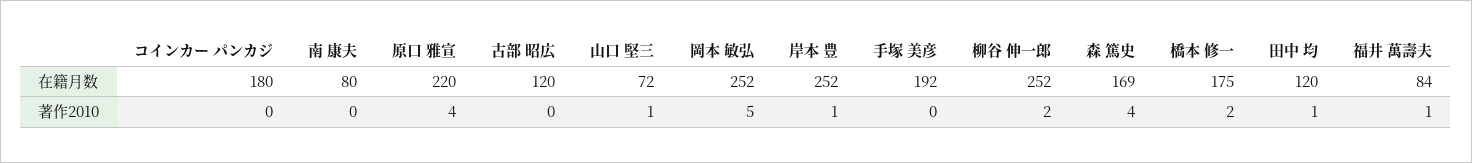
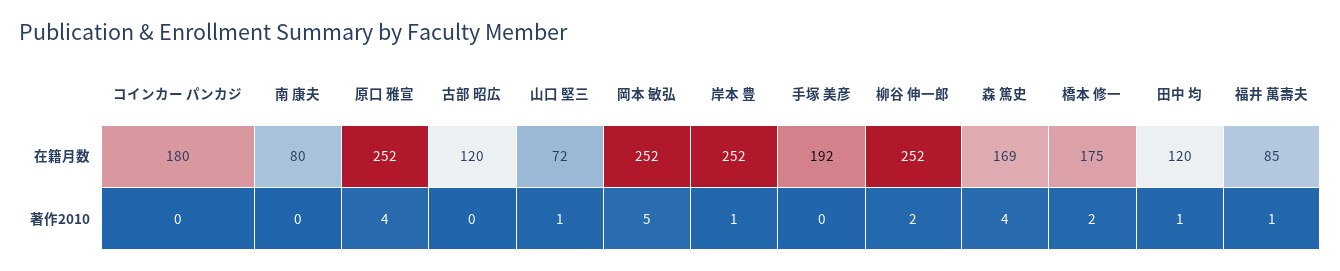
原口 雅宣, 在籍月数: 220 -> 252
福井 萬壽夫, 在籍月数: 84 -> 85

